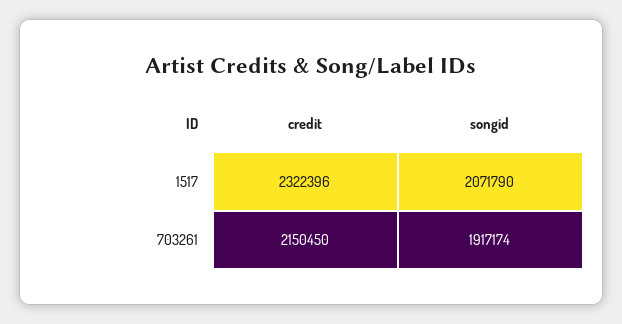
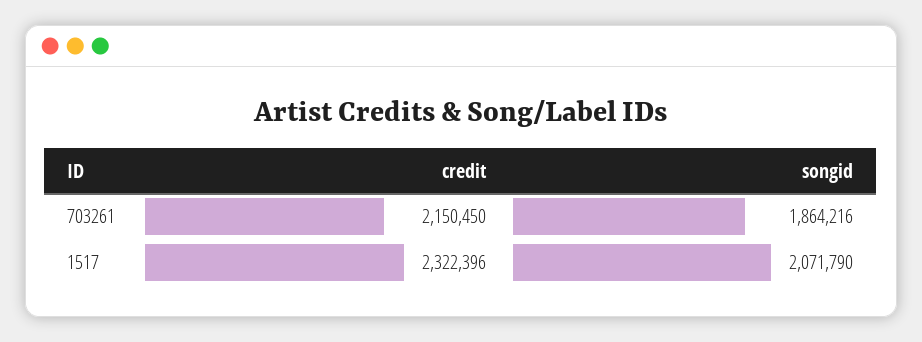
songid, 703261: 1917174 -> 1864216

